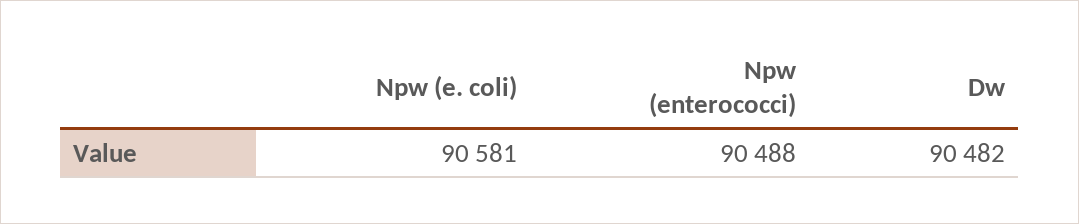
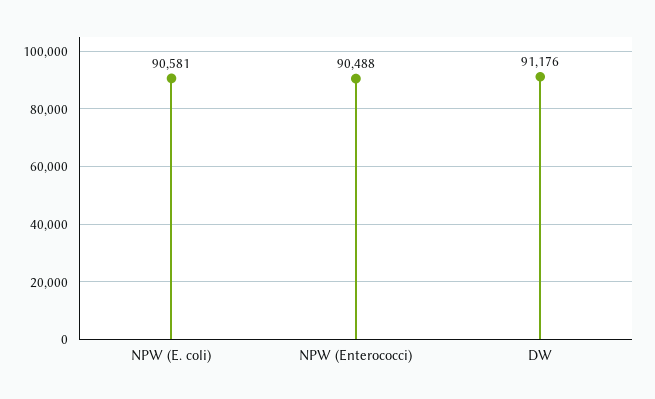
Dw: 90482 -> 91176

